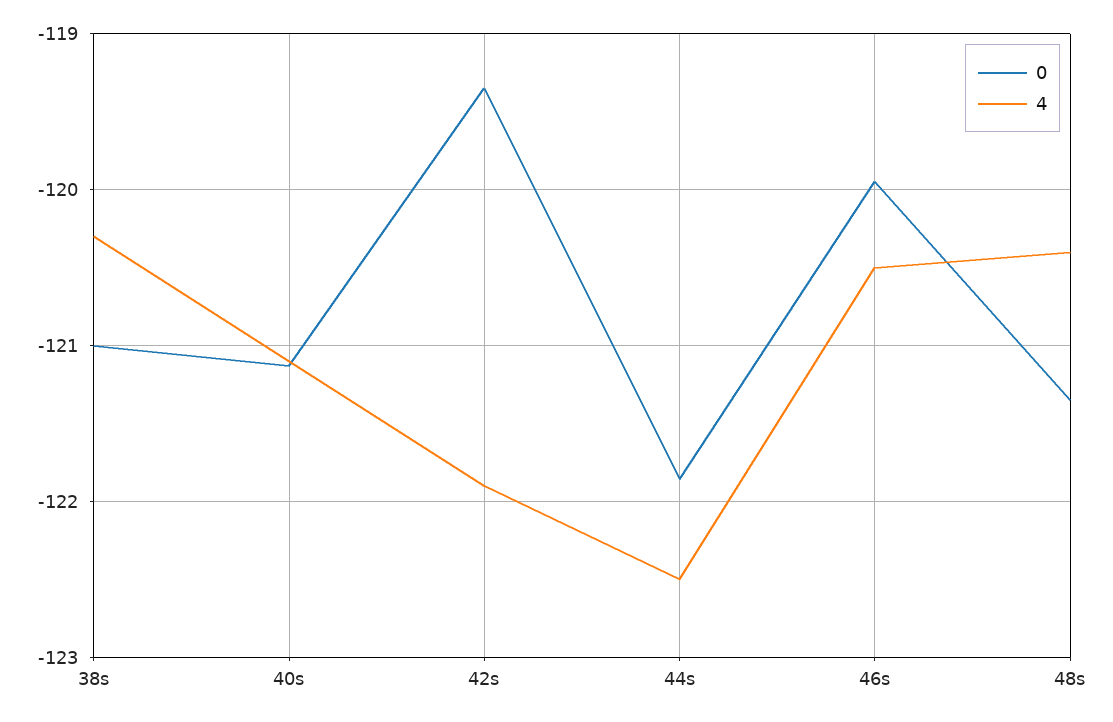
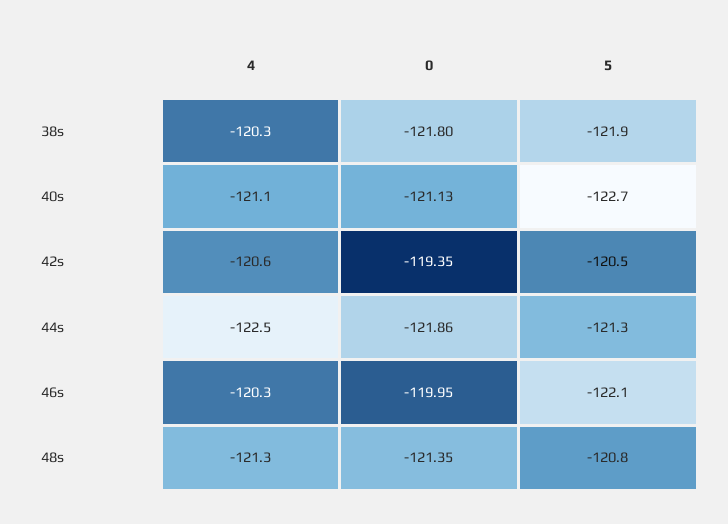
0, 38s: -121 -> -121.8
4, 42s: -121.9 -> -120.6
4, 46s: -120.5 -> -120.3
4, 48s: -120.4 -> -121.3
5, 38s: none -> -121.9
5, 40s: none -> -122.7
5, 42s: none -> -120.5
5, 44s: none -> -121.3
5, 46s: none -> -122.1
5, 48s: none -> -120.8

